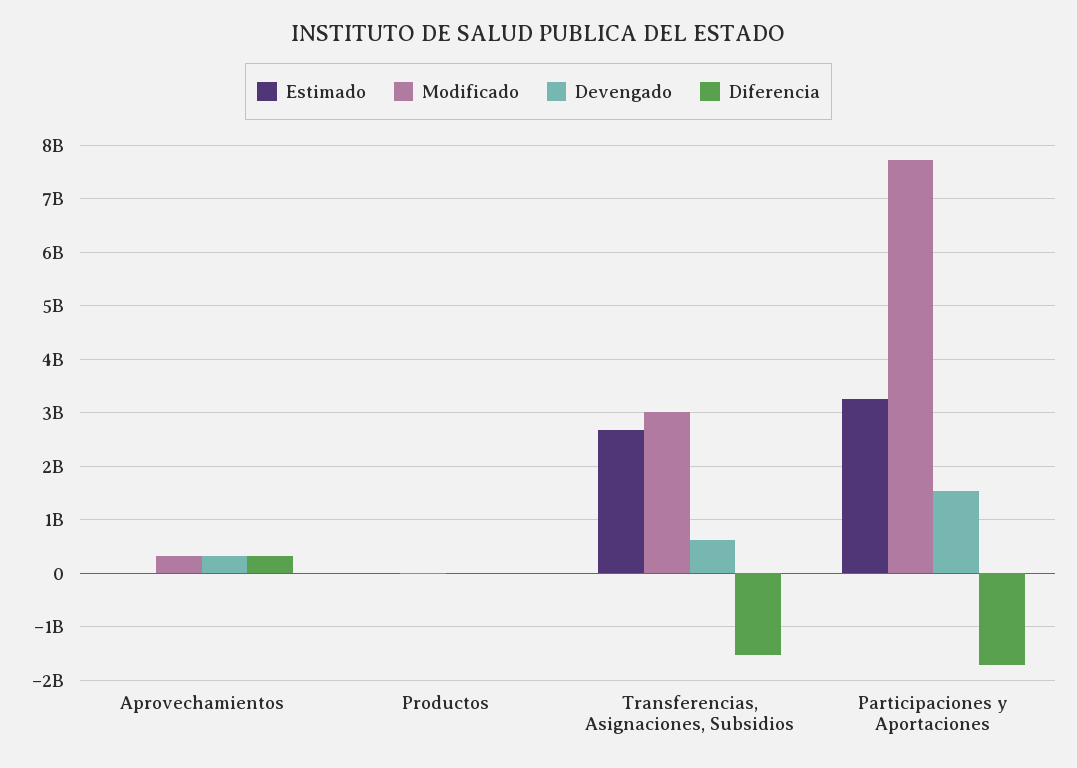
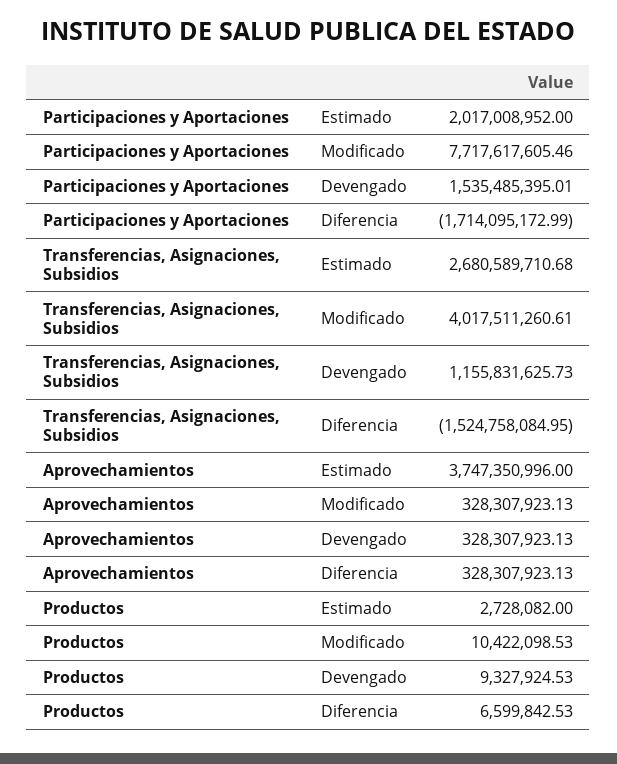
Estimado, Aprovechamientos: 0 -> 3747350996
Modificado, Transferencias, Asignaciones, Subsidios: 3000000000 -> 4017511260.61
Devengado, Transferencias, Asignaciones, Subsidios: 600000000 -> 1155831625.73
Estimado, Participaciones y Aportaciones: 3200000000 -> 2017008952

